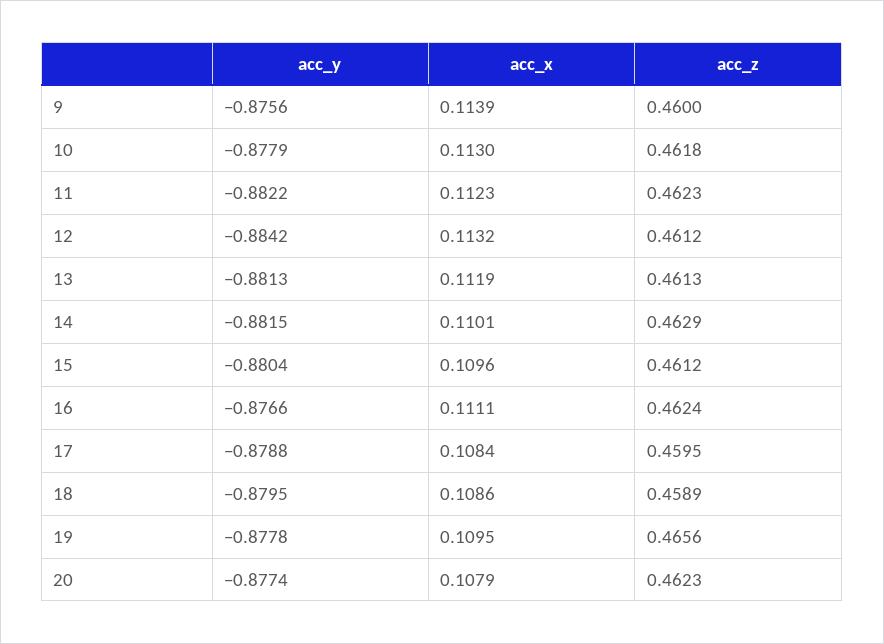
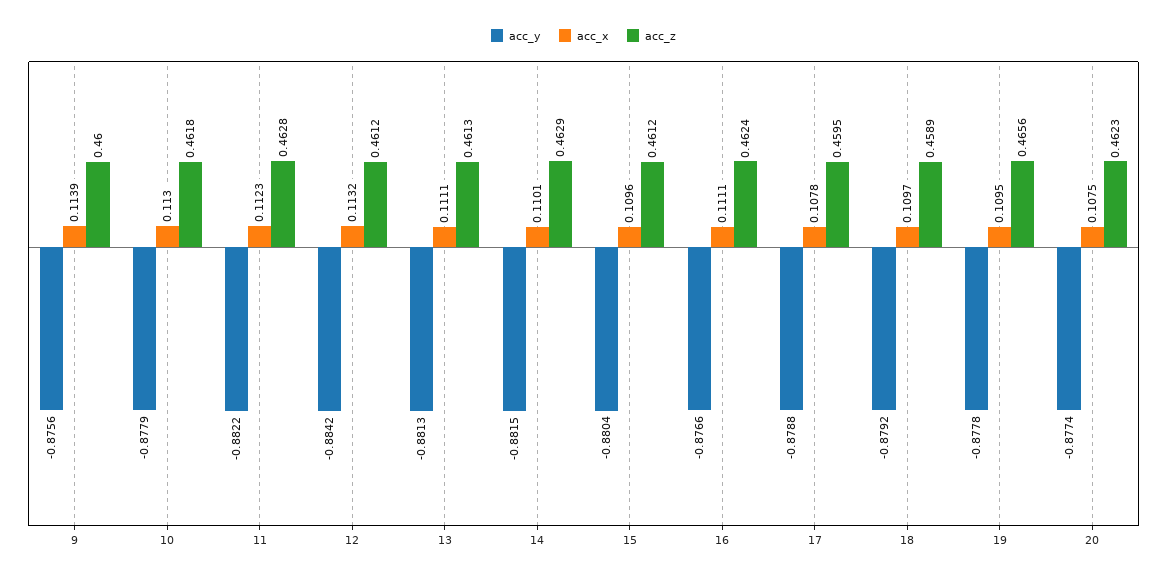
acc_z, 11: 0.4623 -> 0.4628
acc_x, 13: 0.1119 -> 0.1111
acc_x, 17: 0.1084 -> 0.1078
acc_y, 18: -0.8795 -> -0.8792
acc_x, 18: 0.1086 -> 0.1097
acc_x, 20: 0.1079 -> 0.1075

